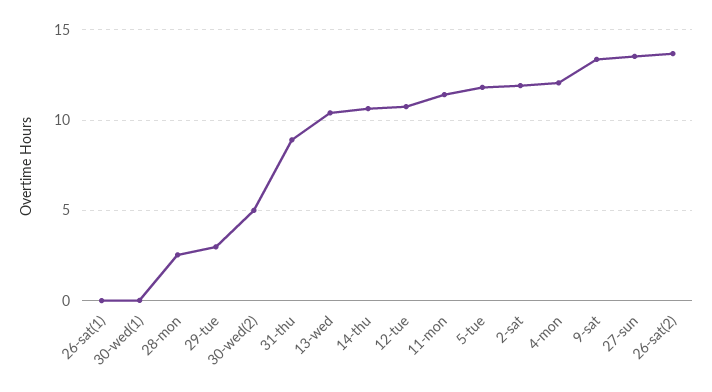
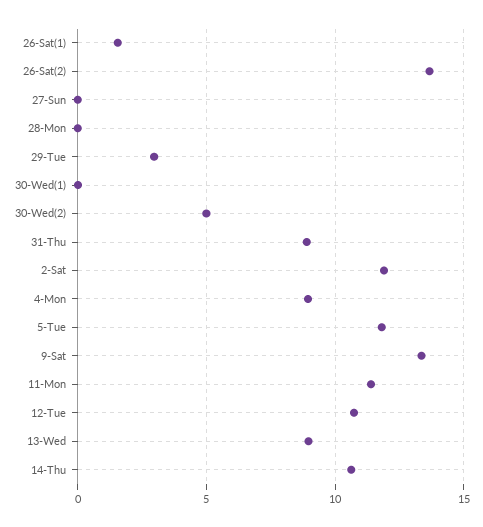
26-sat(1): 0 -> 1.5
28-mon: 2.5 -> 0
13-wed: 10.5 -> 9
4-mon: 12 -> 9
27-sun: 13.5 -> 0

